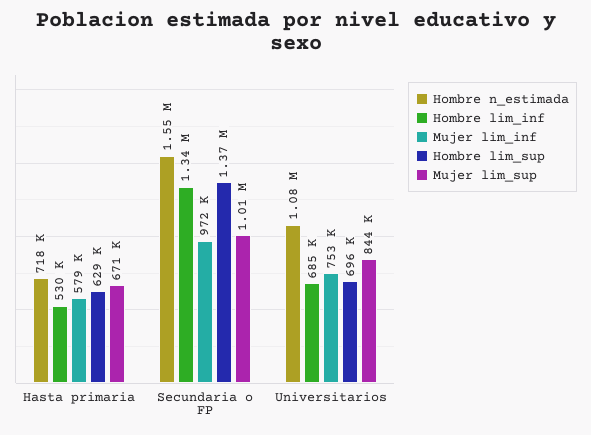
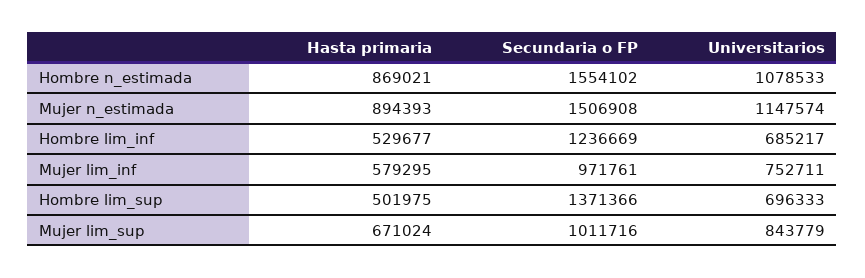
Hombre n_estimada, Hasta primaria: 718000 -> 869021
Hombre lim_sup, Hasta primaria: 629000 -> 501975
Hombre lim_inf, Secundaria o FP: 1340000 -> 1236669
Mujer n_estimada, Hasta primaria: none -> 894393
Mujer n_estimada, Secundaria o FP: none -> 1506908
Mujer n_estimada, Universitarios: none -> 1147574

